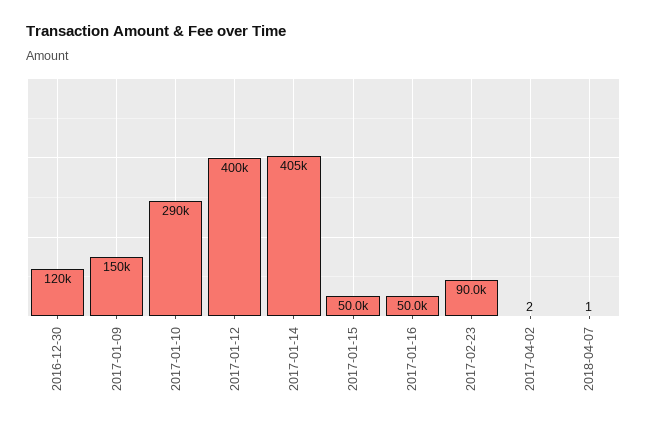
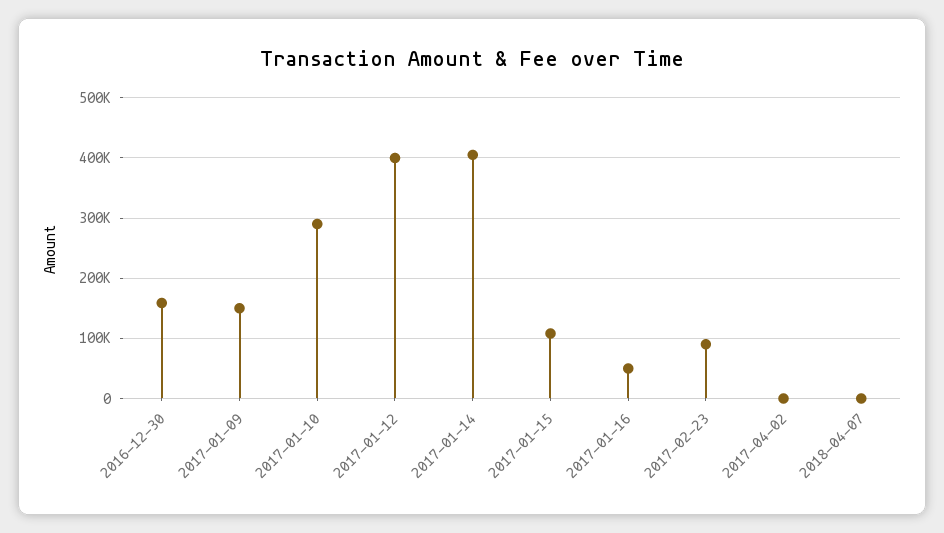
2016-12-30: 120000 -> 160000
2017-01-15: 50000 -> 110000

